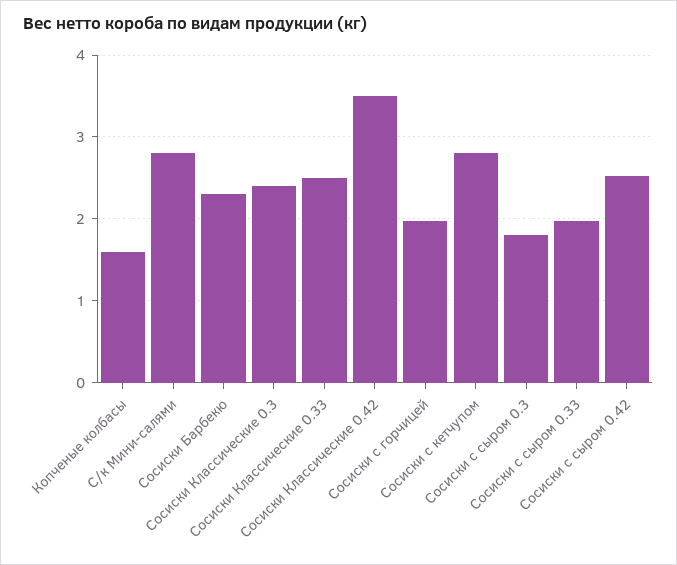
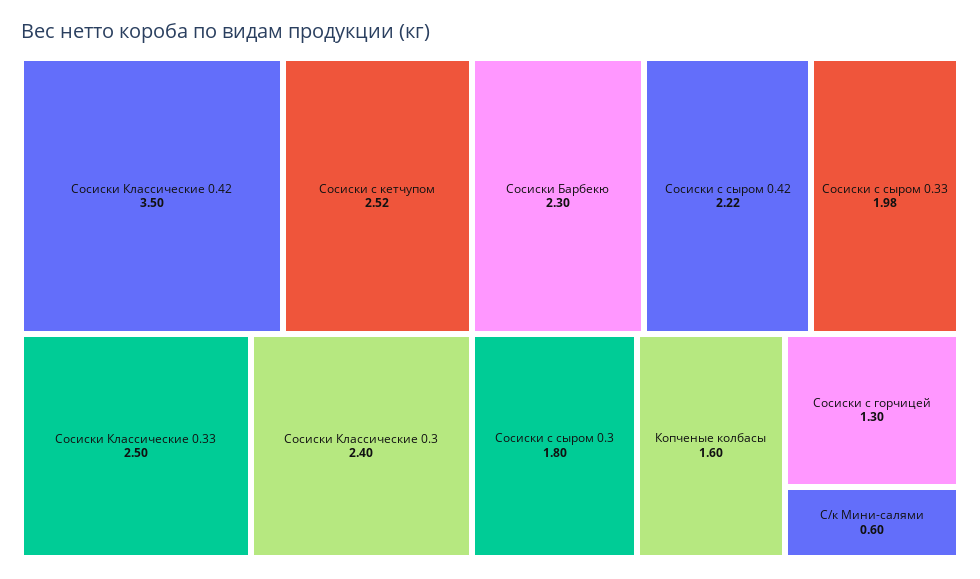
С/к Мини-салями: 2.8 -> 0.6
Сосиски с горчицей: 2 -> 1.3
Сосиски с кетчупом: 2.8 -> 2.52
Сосиски с сыром 0.42: 2.5 -> 2.22

